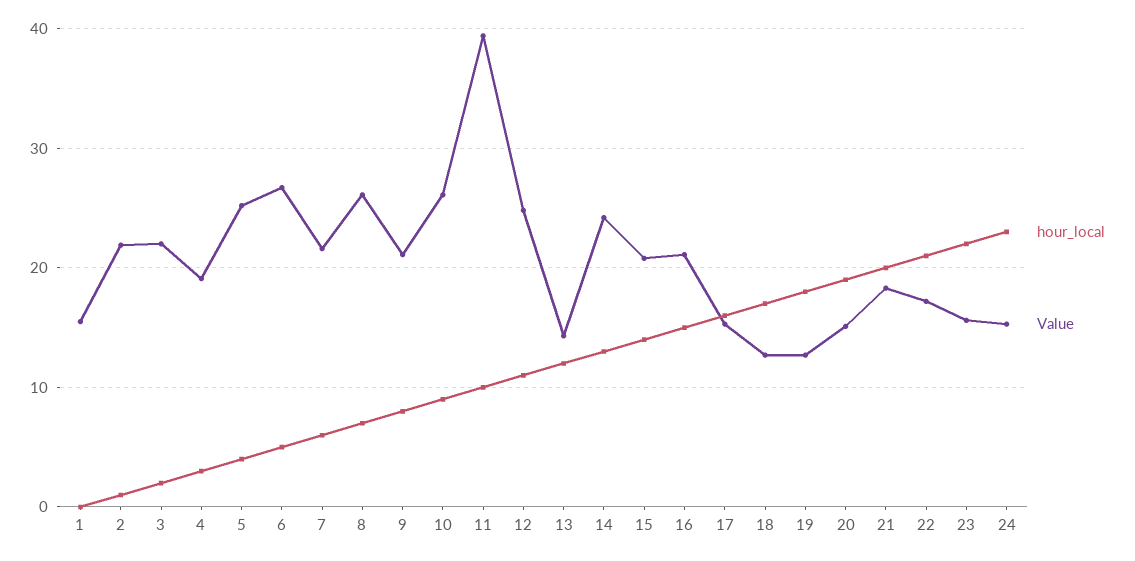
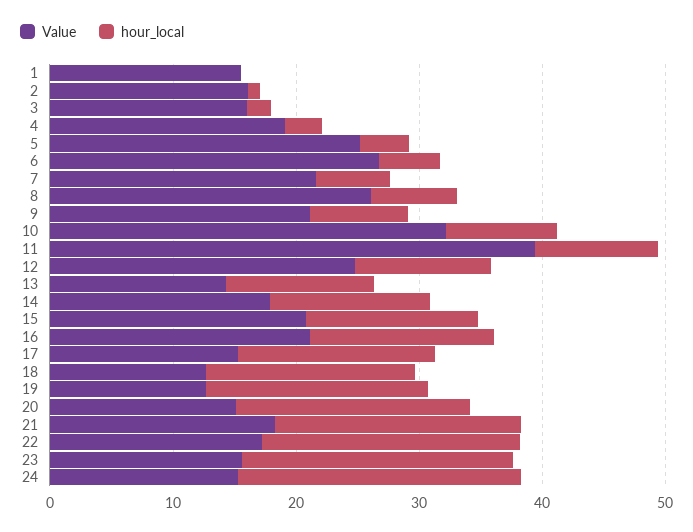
Value, 2: 22 -> 16
Value, 3: 22 -> 16
Value, 10: 26 -> 32
Value, 14: 24 -> 18

